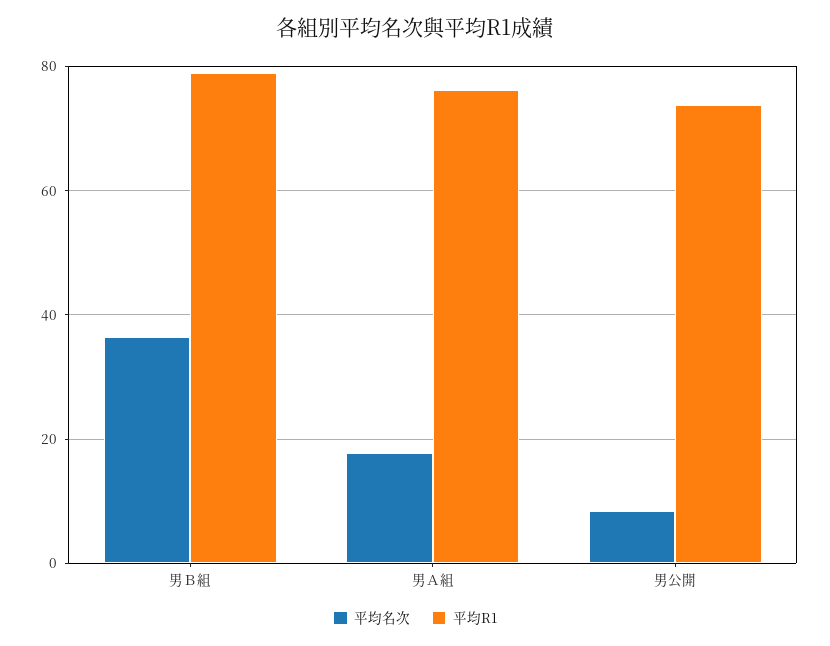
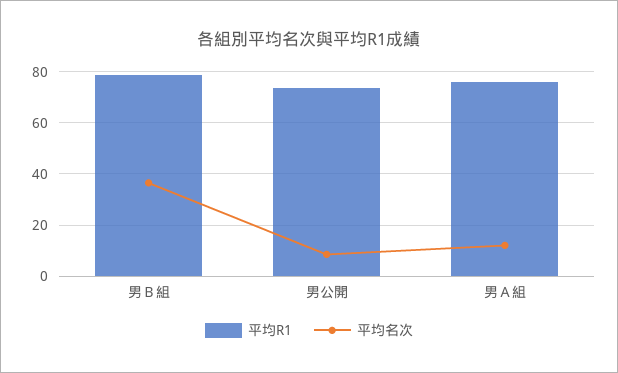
平均名次, 男Ａ組: 18 -> 12.5

